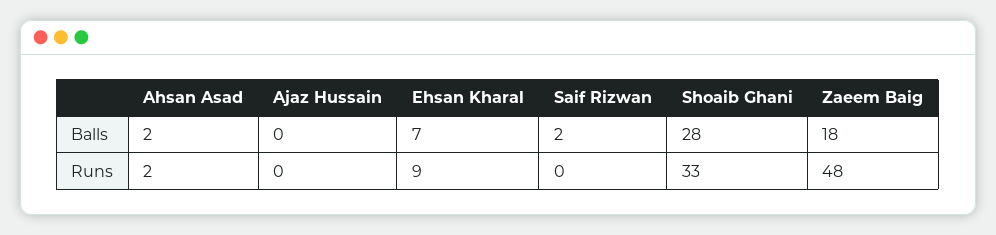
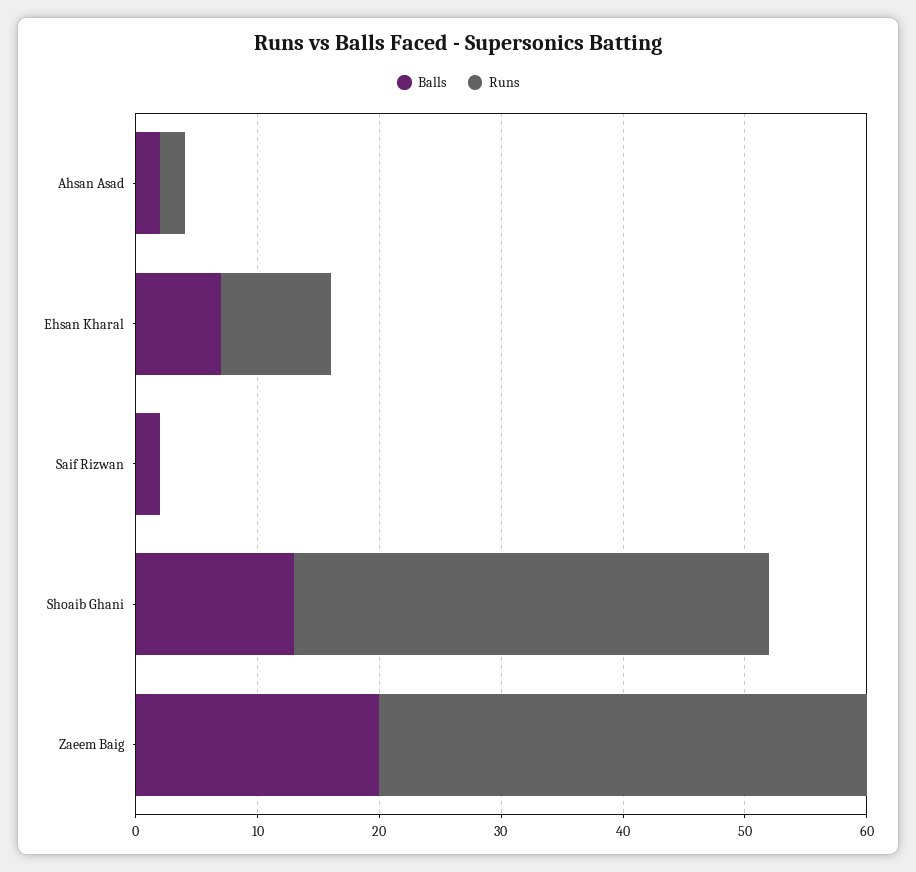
Balls, Ajaz Hussain: 0 -> none
Balls, Shoaib Ghani: 28 -> 13
Balls, Zaeem Baig: 18 -> 20
Runs, Ajaz Hussain: 0 -> none
Runs, Shoaib Ghani: 33 -> 39
Runs, Zaeem Baig: 48 -> 40

